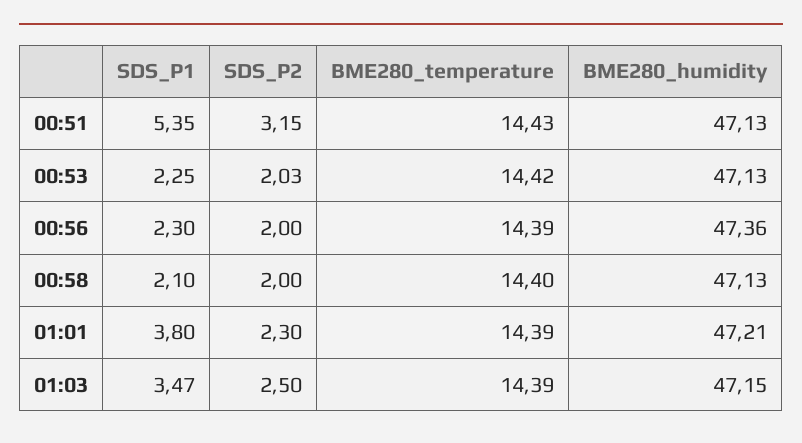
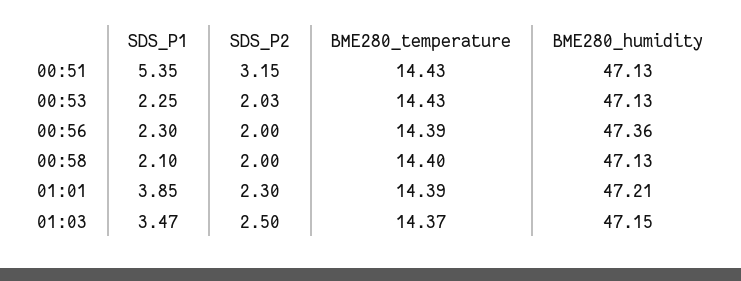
BME280_temperature, 00:53: 14.42 -> 14.43
SDS_P1, 01:01: 3.8 -> 3.85
BME280_temperature, 01:03: 14.39 -> 14.37

